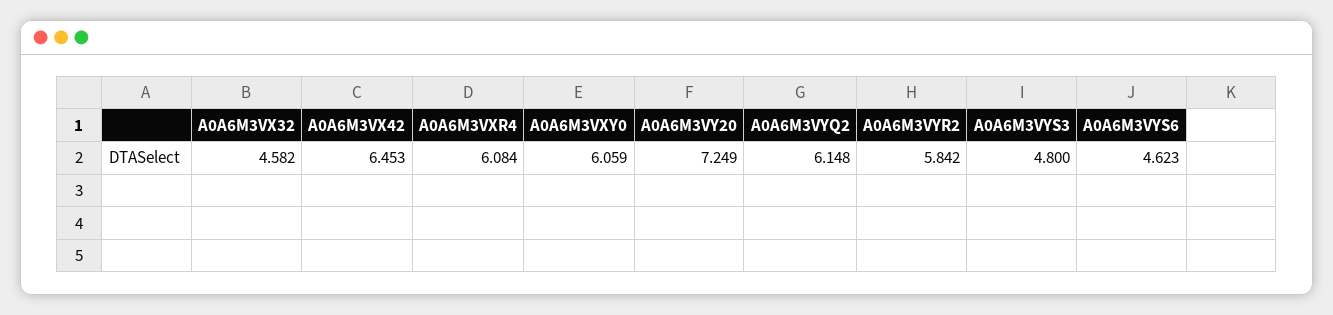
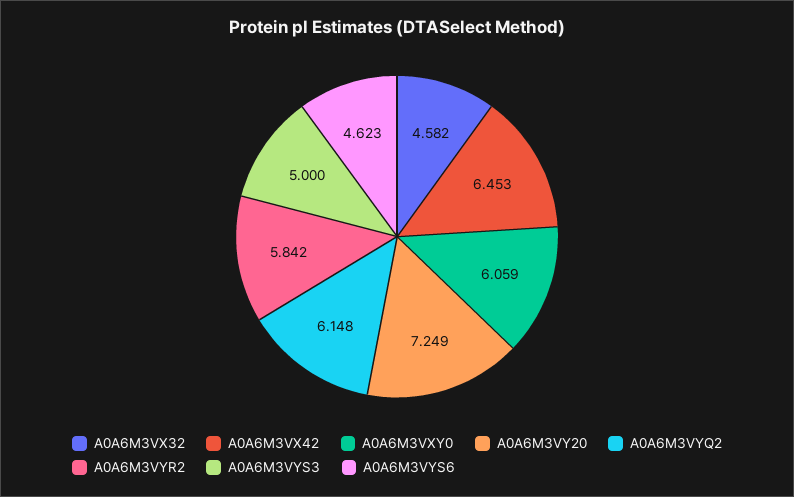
A0A6M3VXR4: 6.084 -> none
A0A6M3VYS3: 4.8 -> 5

